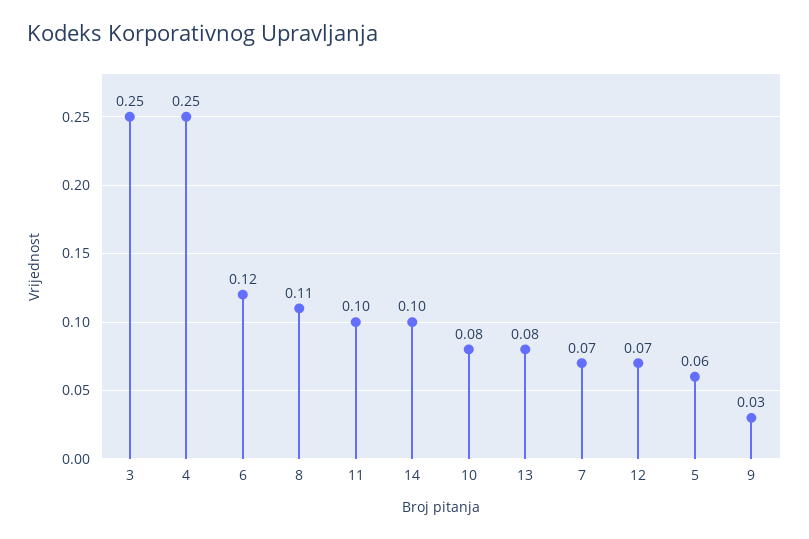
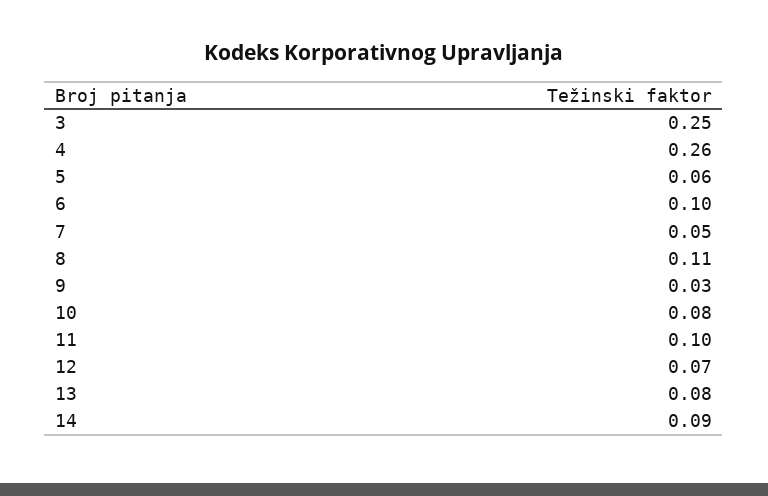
4: 0.25 -> 0.26
6: 0.12 -> 0.1
14: 0.1 -> 0.09
7: 0.07 -> 0.05

